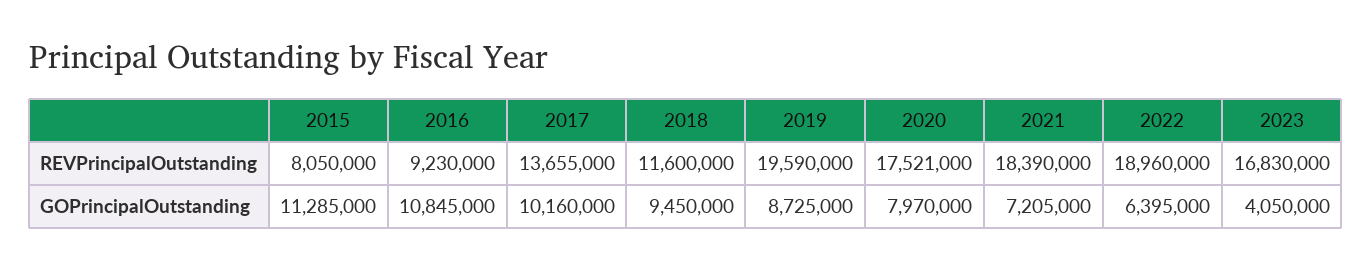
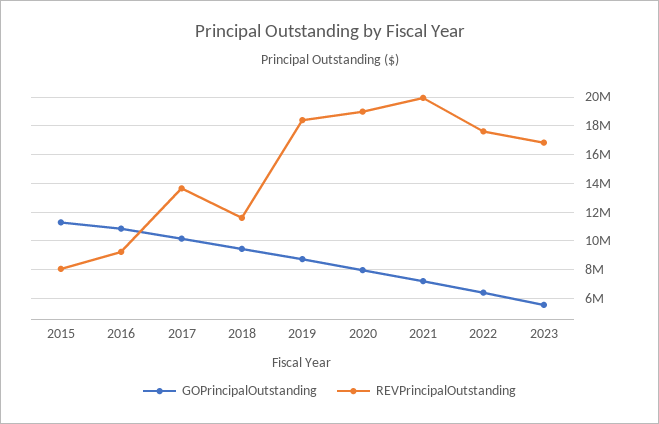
REVPrincipalOutstanding, 2019: 19590000 -> 18500000
REVPrincipalOutstanding, 2020: 17521000 -> 19000000
REVPrincipalOutstanding, 2021: 18390000 -> 20000000
REVPrincipalOutstanding, 2022: 18960000 -> 17500000
GOPrincipalOutstanding, 2023: 4050000 -> 5500000

